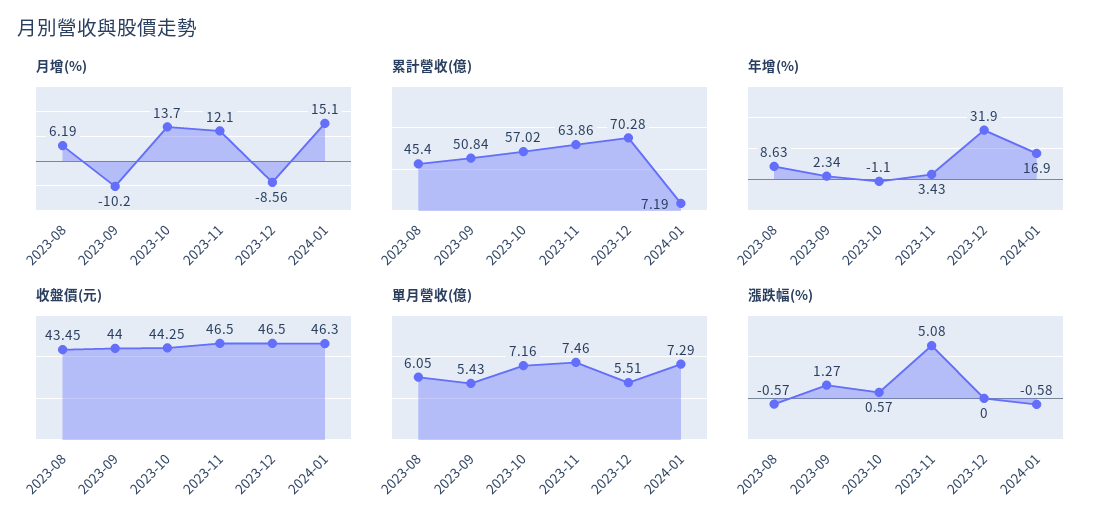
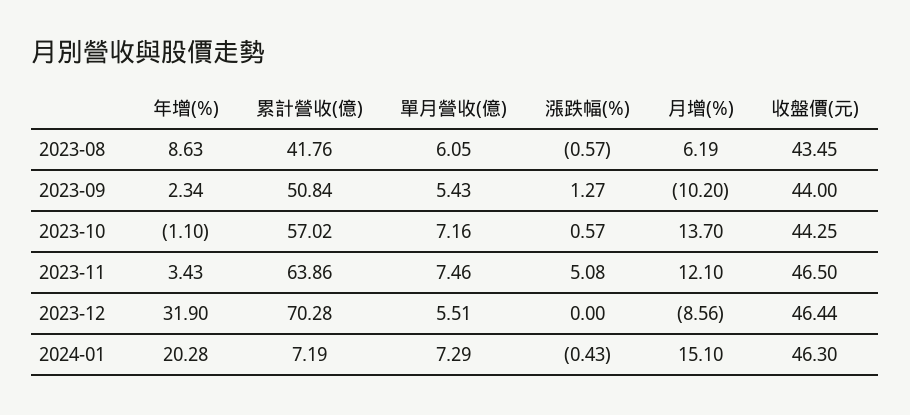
累計營收(億), 2023-08: 45.4 -> 41.76
年增(%), 2024-01: 16.9 -> 20.28
收盤價(元), 2023-12: 46.5 -> 46.44
漲跌幅(%), 2024-01: -0.58 -> -0.43

